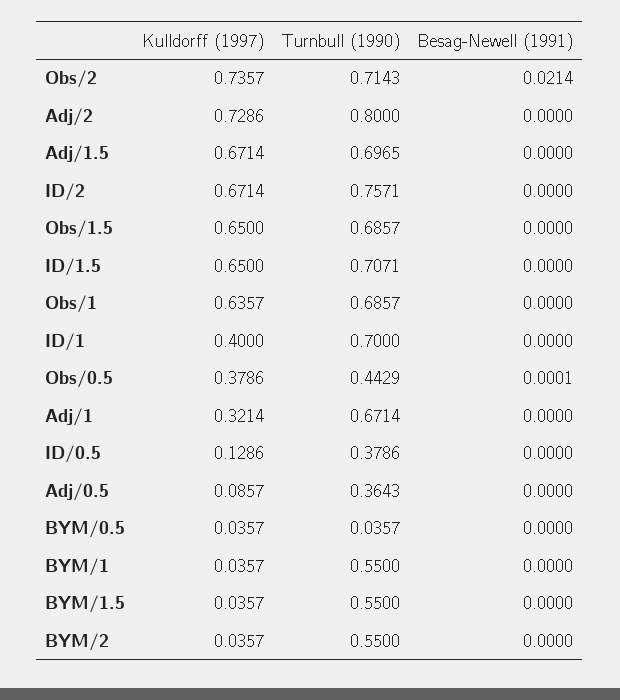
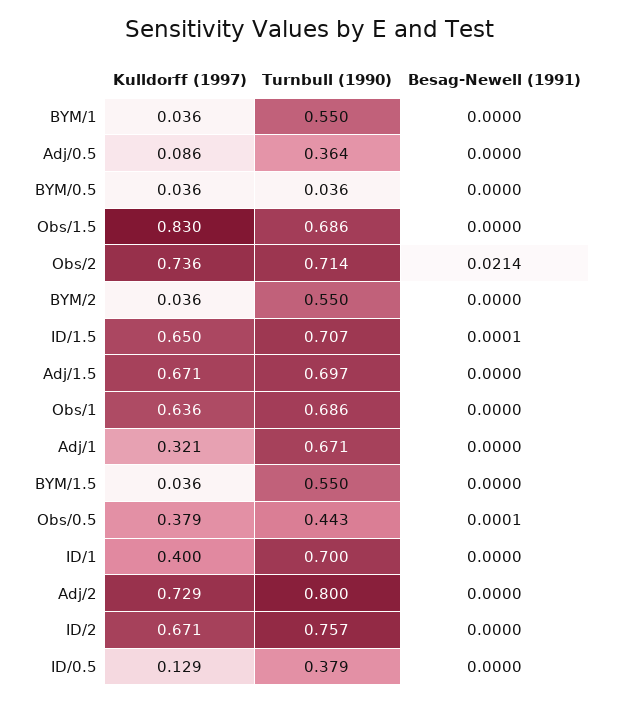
Kulldorff (1997), Obs/1.5: 0.65 -> 0.83
Besag-Newell (1991), ID/1.5: 0 -> 0.0001

